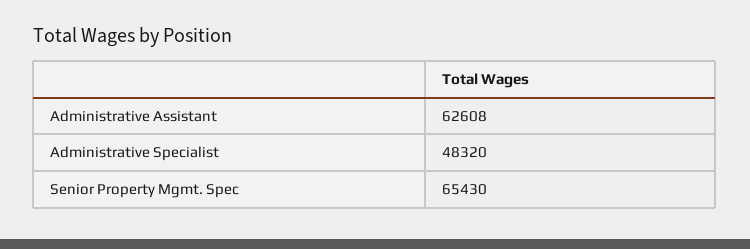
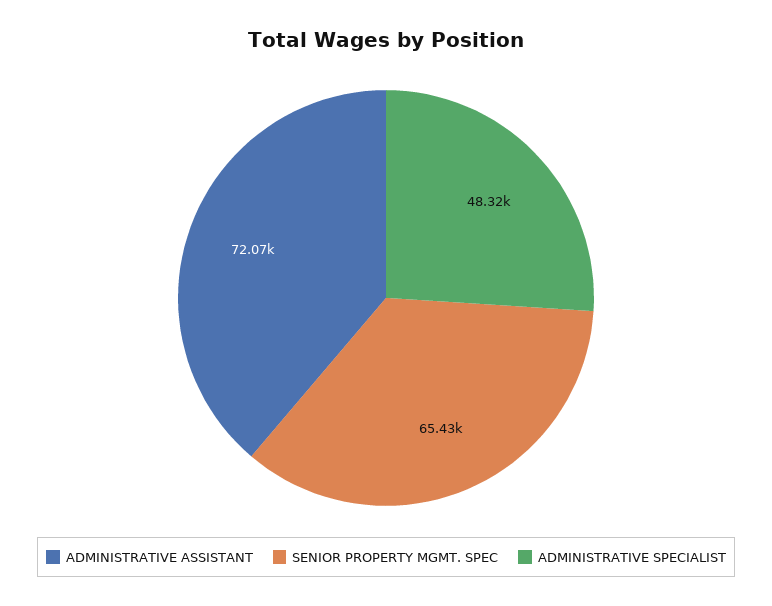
Administrative Assistant: 62608 -> 72070

